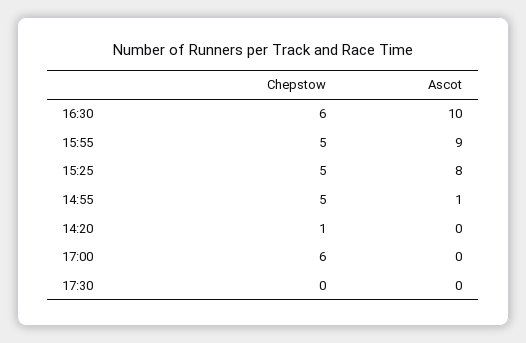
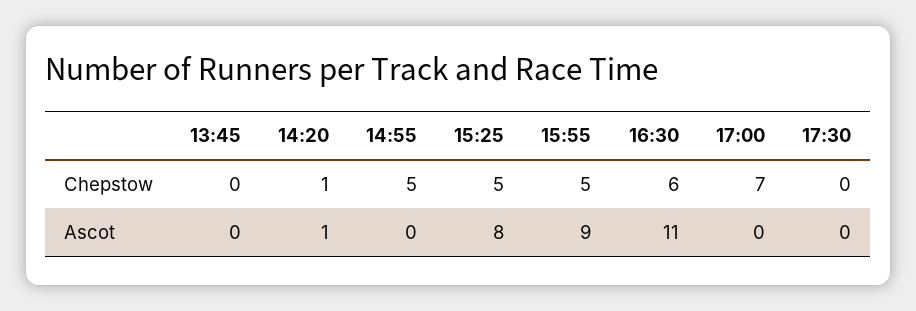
Ascot, 16:30: 10 -> 11
Ascot, 14:55: 1 -> 0
Ascot, 14:20: 0 -> 1
Chepstow, 17:00: 6 -> 7
Chepstow, 13:45: none -> 0
Ascot, 13:45: none -> 0

